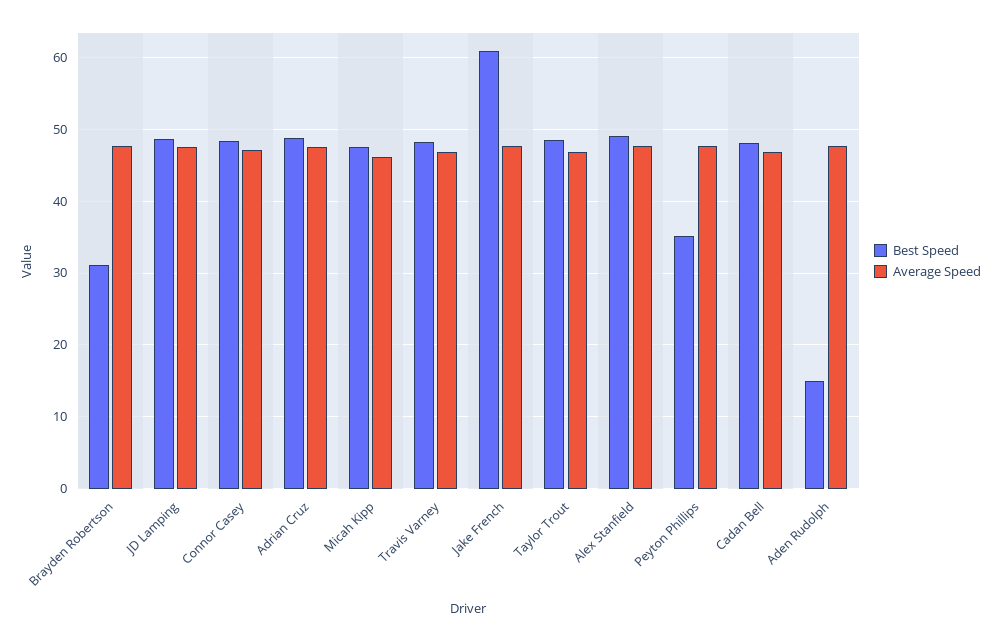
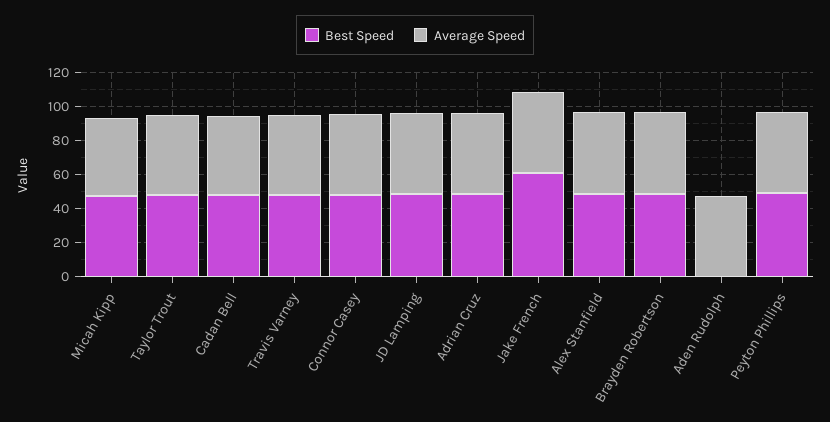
Best Speed, Brayden Robertson: 31 -> 50
Best Speed, Peyton Phillips: 35 -> 50
Best Speed, Aden Rudolph: 15 -> 0

